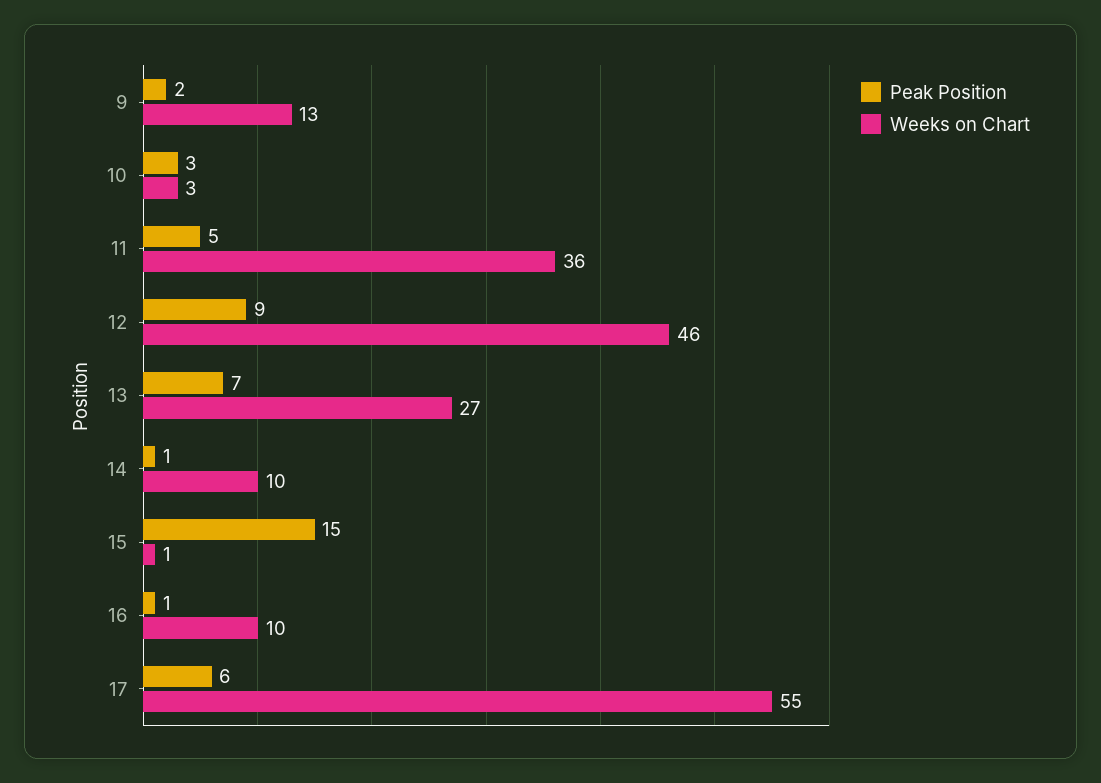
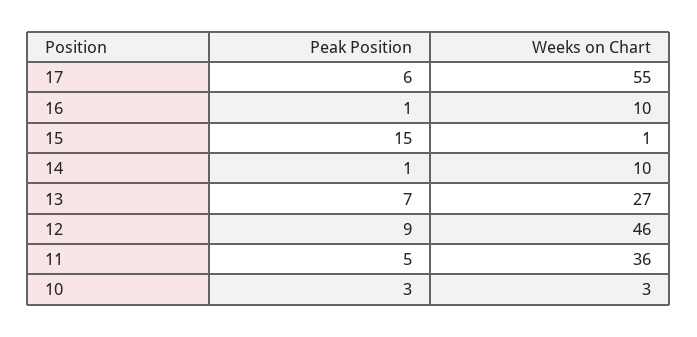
Peak Position, 9: 2 -> none
Weeks on Chart, 9: 13 -> none

